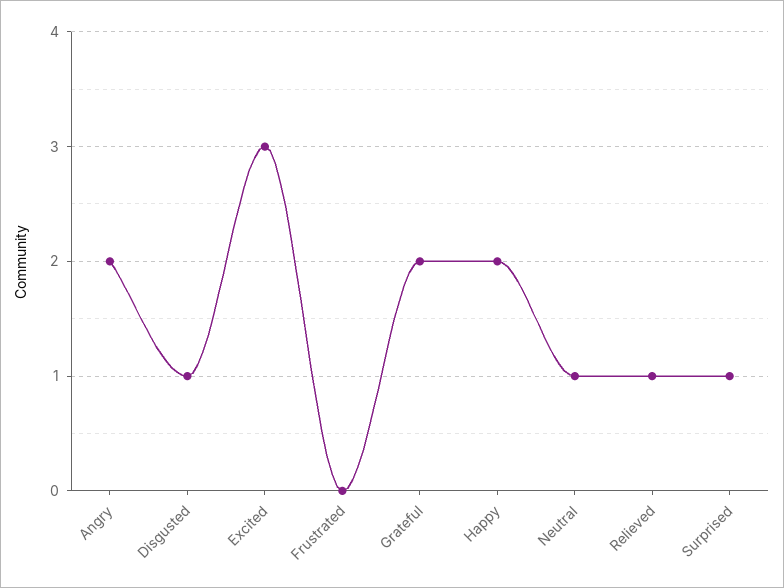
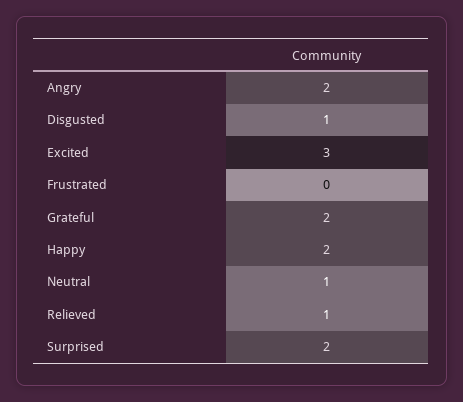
Surprised: 1 -> 2

